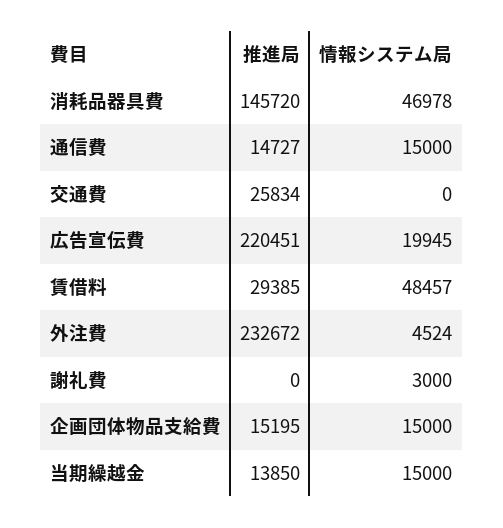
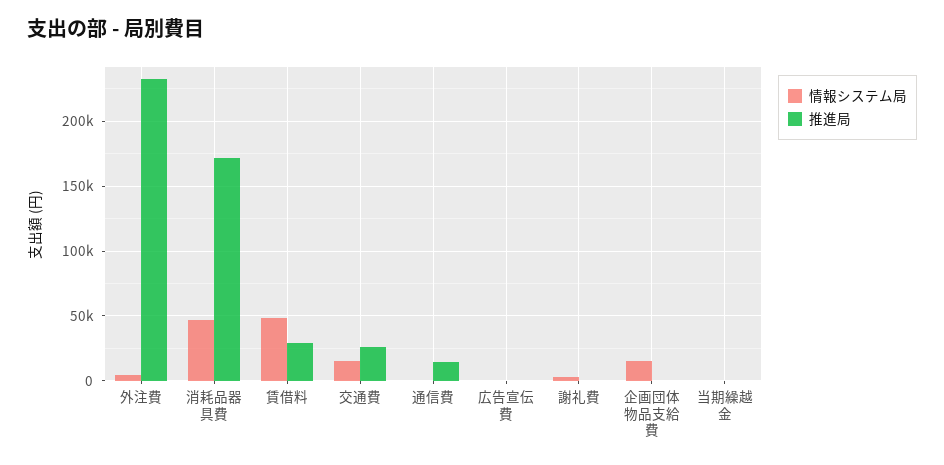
推進局, 消耗品器具費: 145720 -> 170000
情報システム局, 通信費: 15000 -> 0
情報システム局, 交通費: 0 -> 15000
推進局, 広告宣伝費: 220451 -> 0
情報システム局, 広告宣伝費: 19945 -> 0
推進局, 企画団体物品支給費: 15195 -> 0
推進局, 当期繰越金: 13850 -> 0
情報システム局, 当期繰越金: 15000 -> 0

